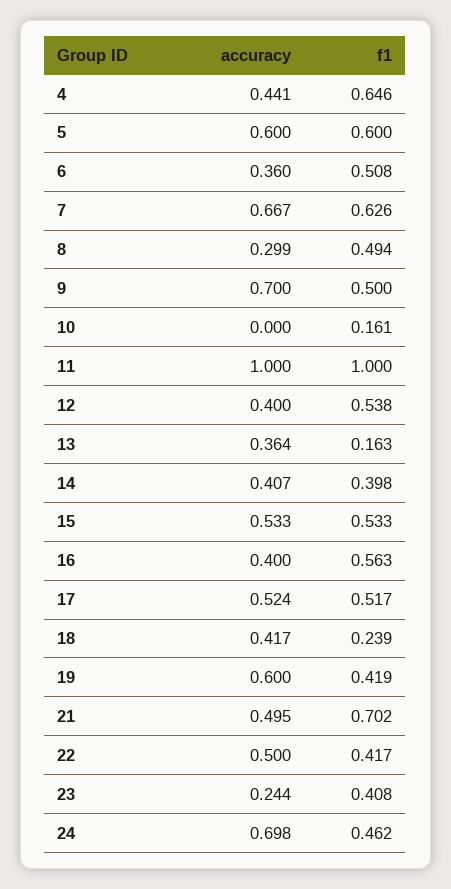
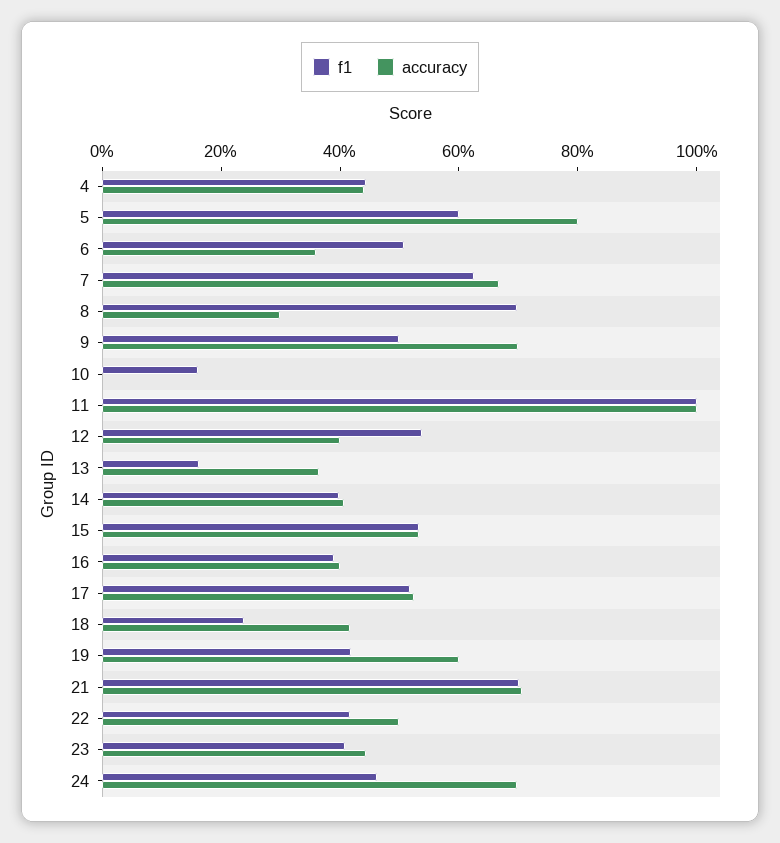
f1, 4: 0.646 -> 0.45
accuracy, 5: 0.6 -> 0.8
f1, 8: 0.494 -> 0.7
f1, 16: 0.563 -> 0.4
accuracy, 21: 0.495 -> 0.7
accuracy, 23: 0.244 -> 0.45

